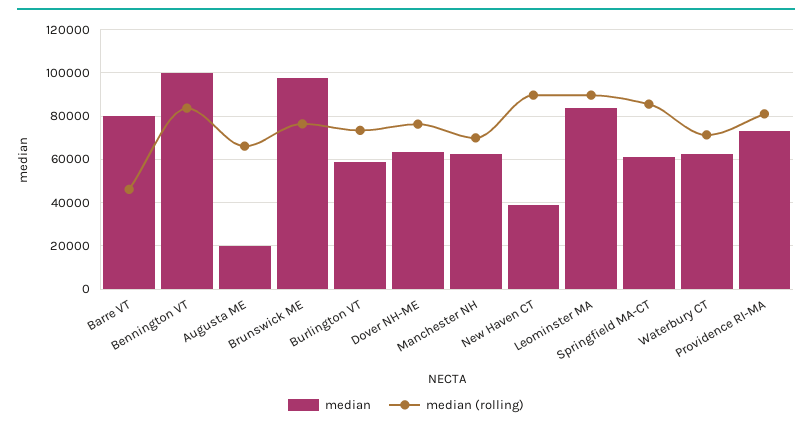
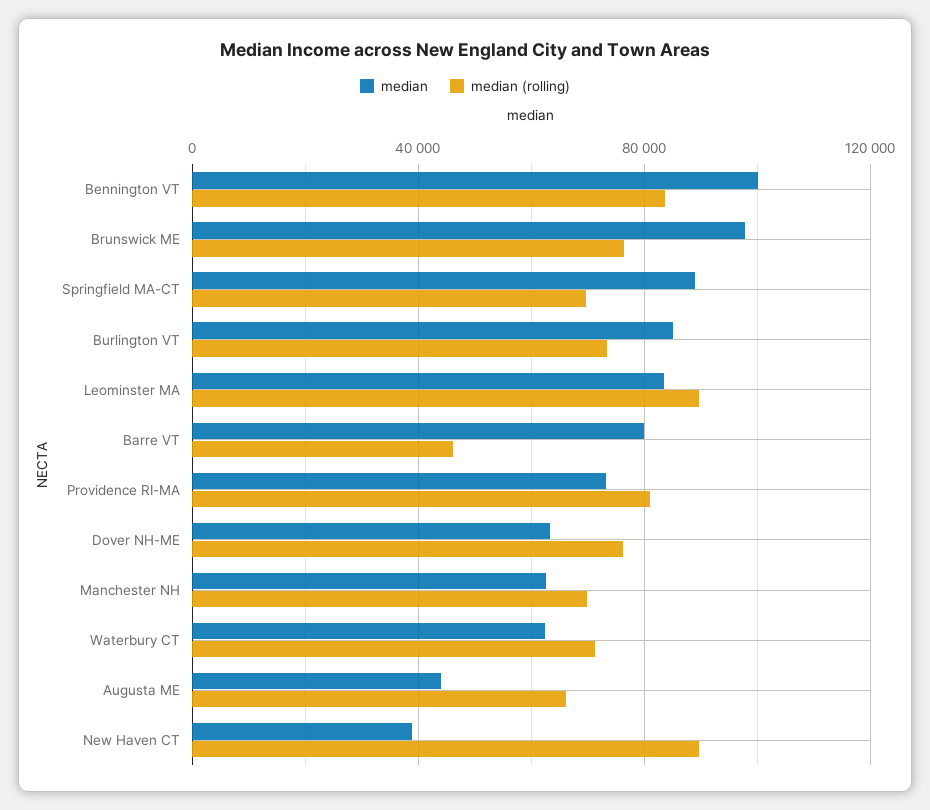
median, Augusta ME: 20000 -> 45000
median, Burlington VT: 60000 -> 85000
median, Springfield MA-CT: 60000 -> 90000
median (rolling), Springfield MA-CT: 85000 -> 70000

